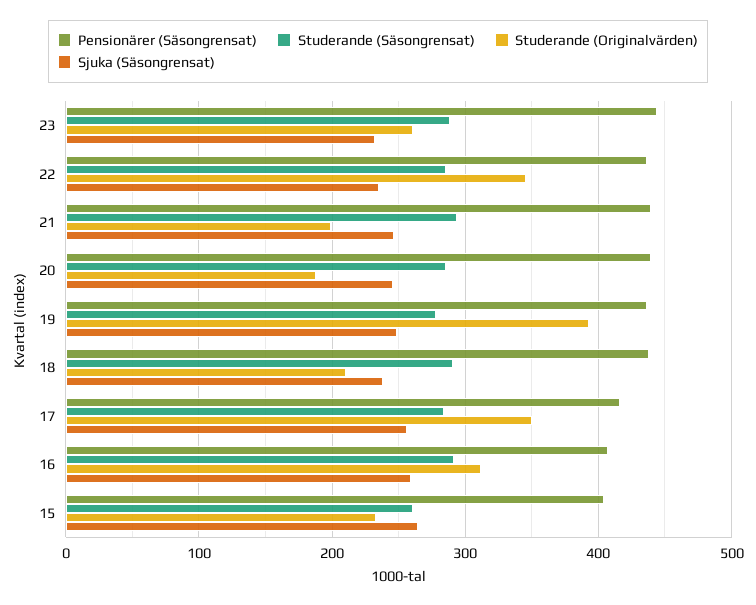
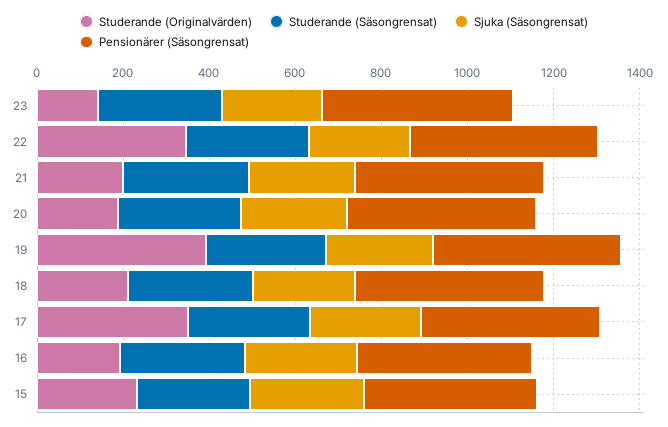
Studerande (Originalvärden), 23: 260 -> 150
Studerande (Originalvärden), 16: 310 -> 200

